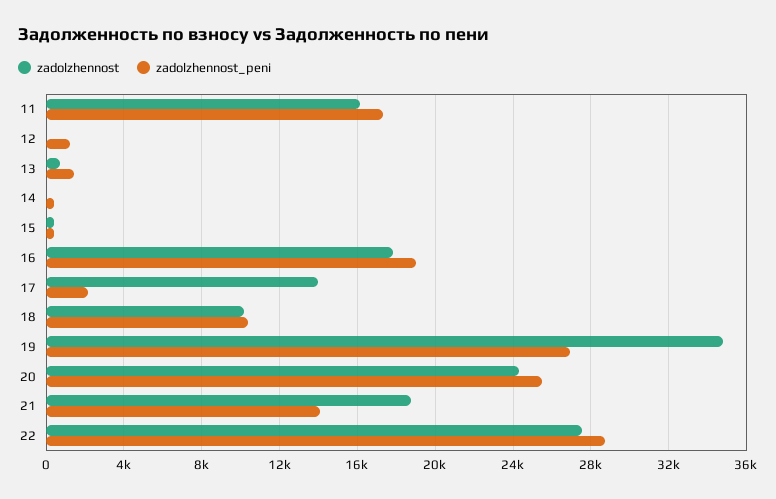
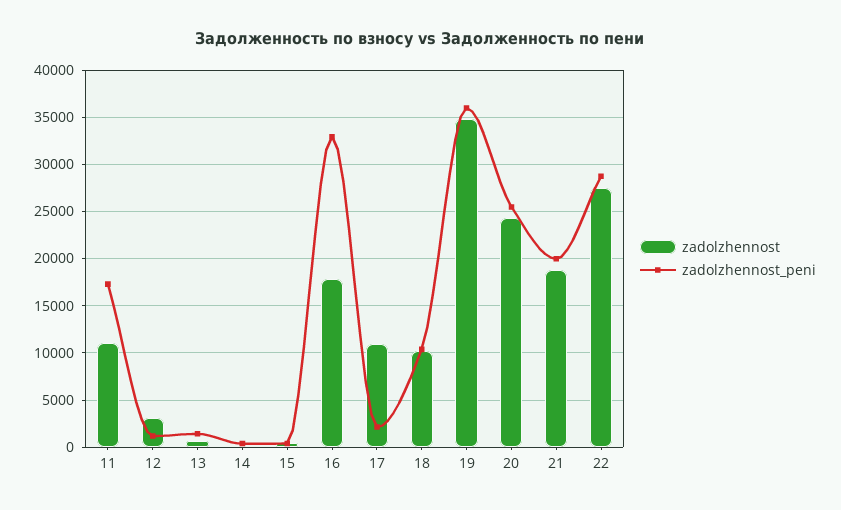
zadolzhennost, 11: 16000 -> 11000
zadolzhennost, 12: 0 -> 3000
zadolzhennost_peni, 16: 19000 -> 33000
zadolzhennost, 17: 14000 -> 11000
zadolzhennost_peni, 19: 27000 -> 36000
zadolzhennost_peni, 21: 14000 -> 20000

